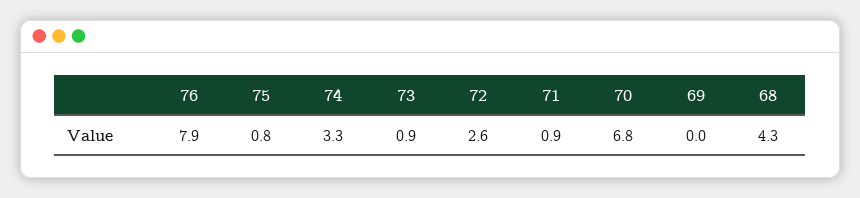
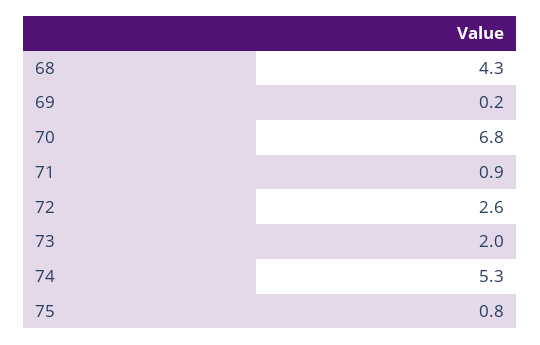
76: 7.9 -> none
74: 3.3 -> 5.3
73: 0.9 -> 2
69: 0 -> 0.2

